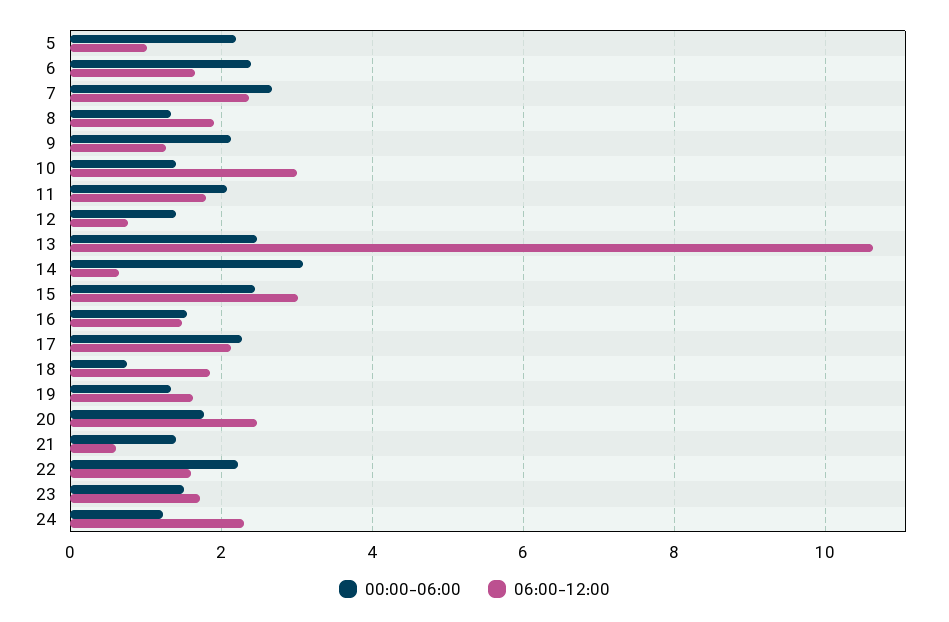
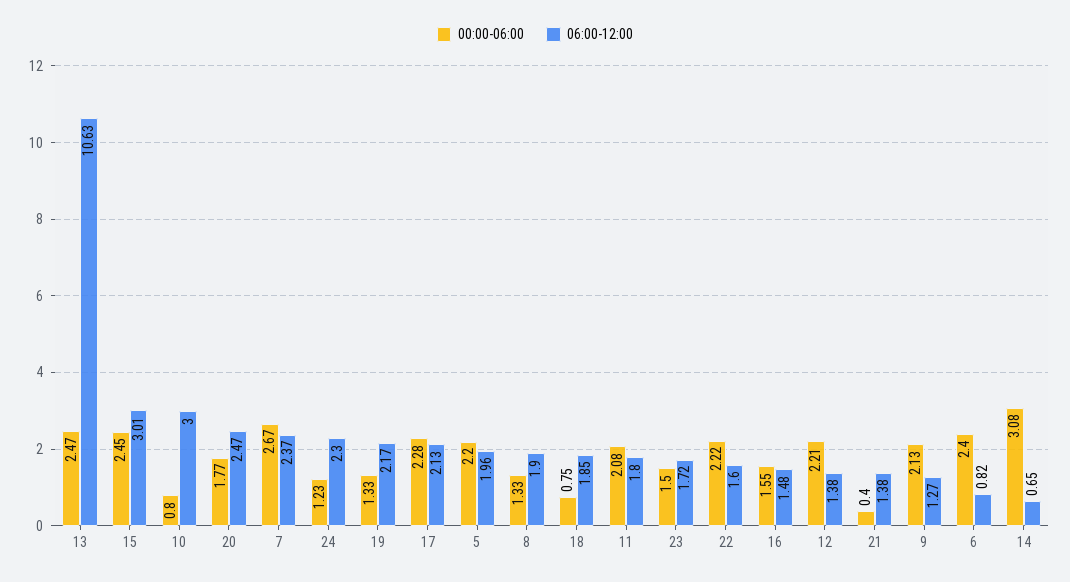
06:00-12:00, 5: 1 -> 1.96
06:00-12:00, 6: 1.6 -> 0.82
00:00-06:00, 10: 1.4 -> 0.8
00:00-06:00, 12: 1.4 -> 2.21
06:00-12:00, 12: 0.8 -> 1.38
06:00-12:00, 19: 1.6 -> 2.17
00:00-06:00, 21: 1.4 -> 0.4
06:00-12:00, 21: 0.6 -> 1.38

